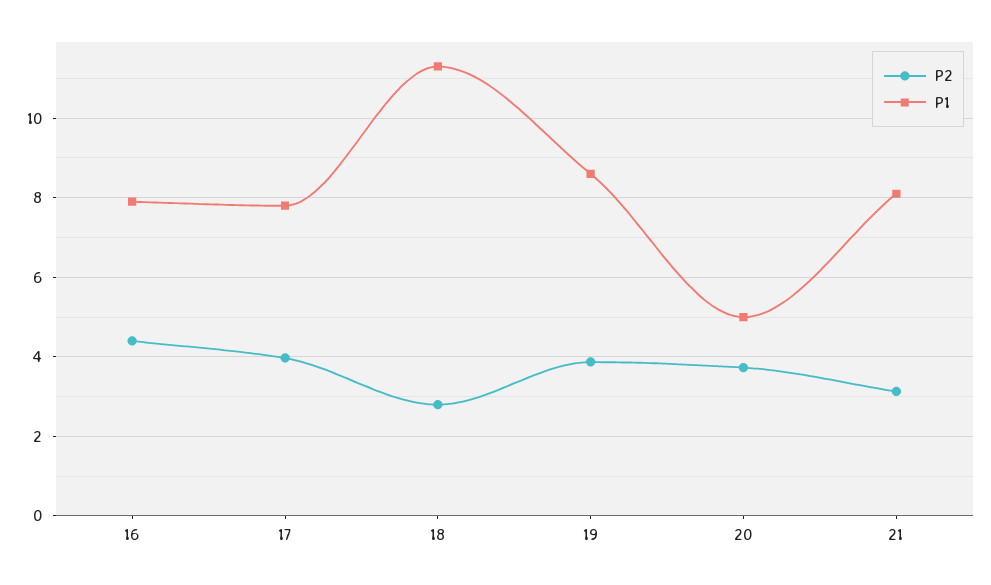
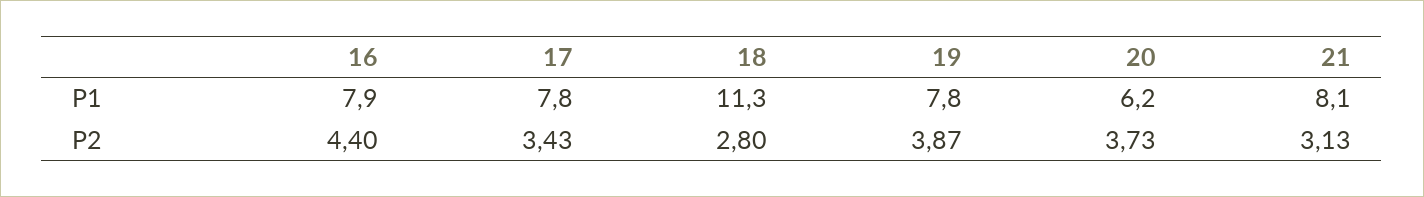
P2, 17: 4 -> 3.43
P1, 19: 8.6 -> 7.8
P1, 20: 5 -> 6.2

